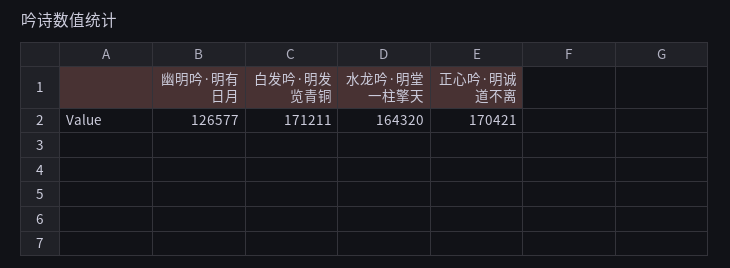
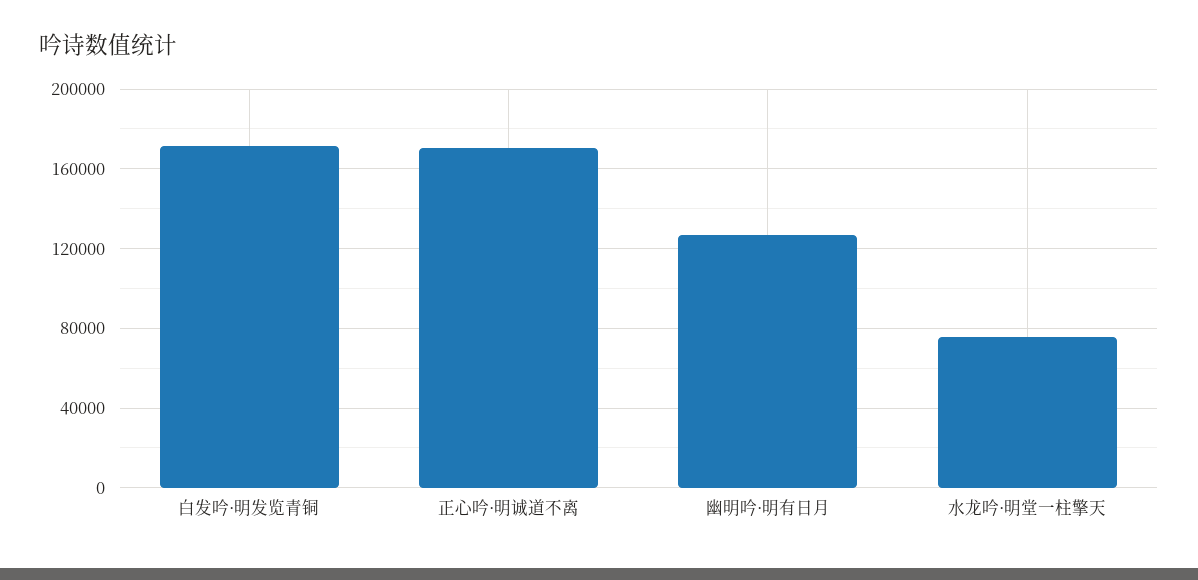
水龙吟·明堂一柱擎天: 164320 -> 75000

